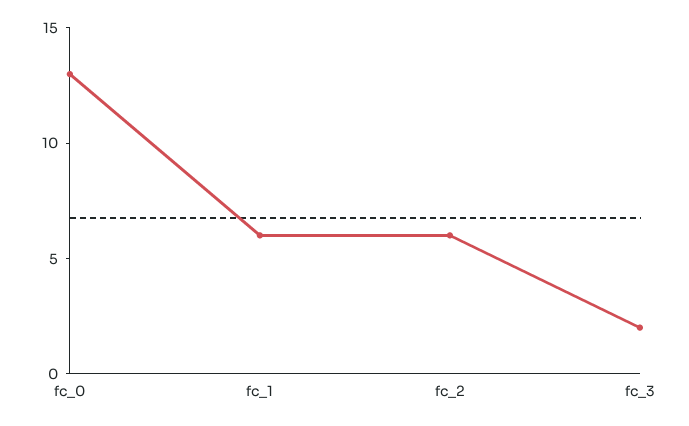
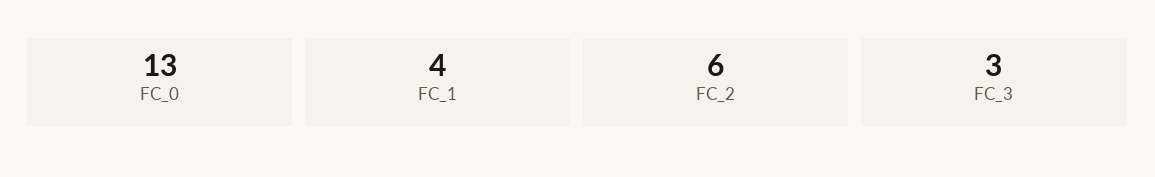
fc_1: 6 -> 4
fc_3: 2 -> 3

